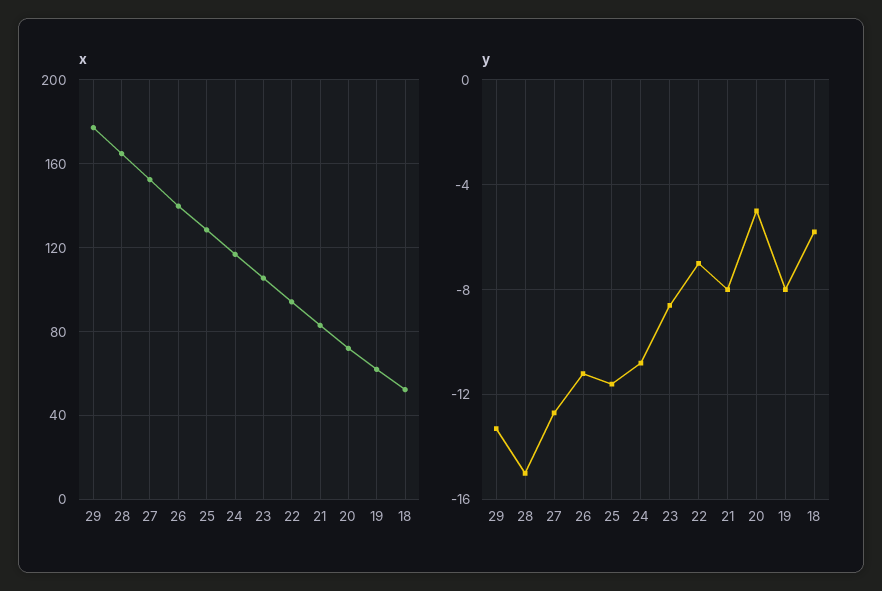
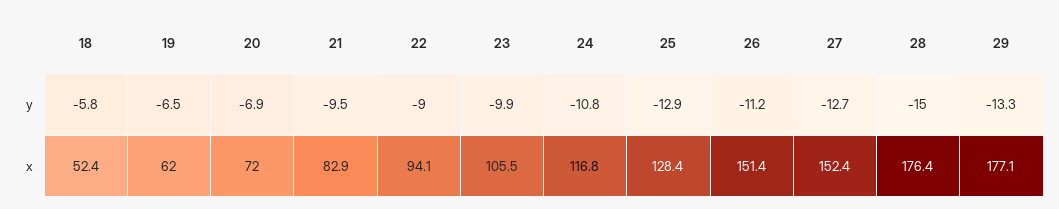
x, 28: 165 -> 176.4
x, 26: 140 -> 151.4
y, 25: -11.5 -> -12.9
y, 23: -8.5 -> -9.9
y, 22: -7 -> -9
y, 21: -8 -> -9.5
y, 20: -5 -> -6.9
y, 19: -8 -> -6.5

